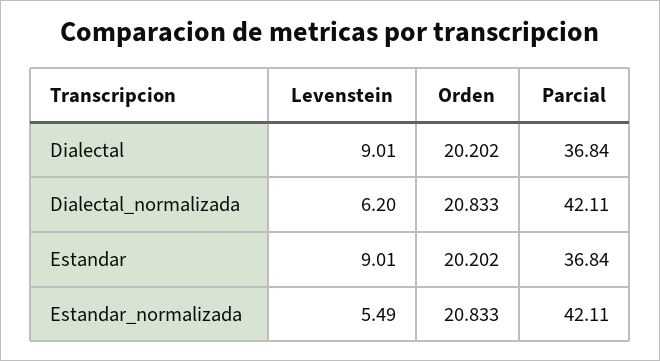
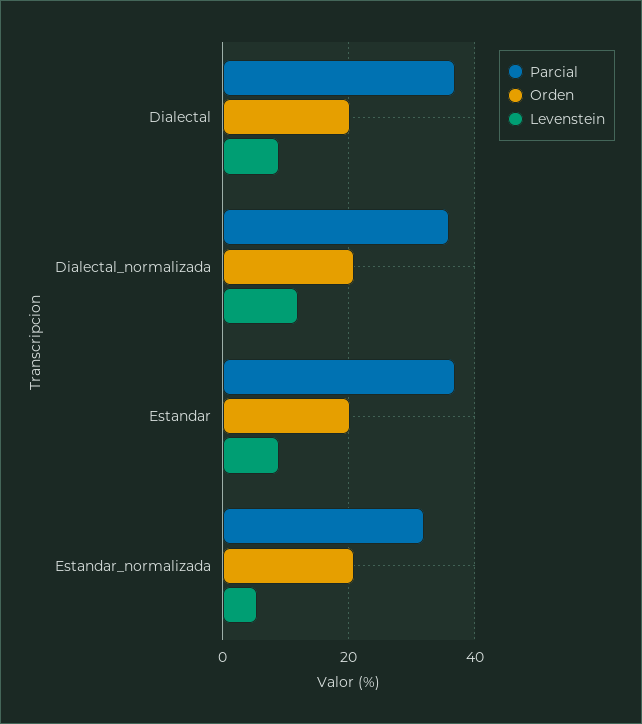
Levenstein, Dialectal_normalizada: 6.2 -> 12
Parcial, Dialectal_normalizada: 42.11 -> 36
Parcial, Estandar_normalizada: 42.11 -> 32

